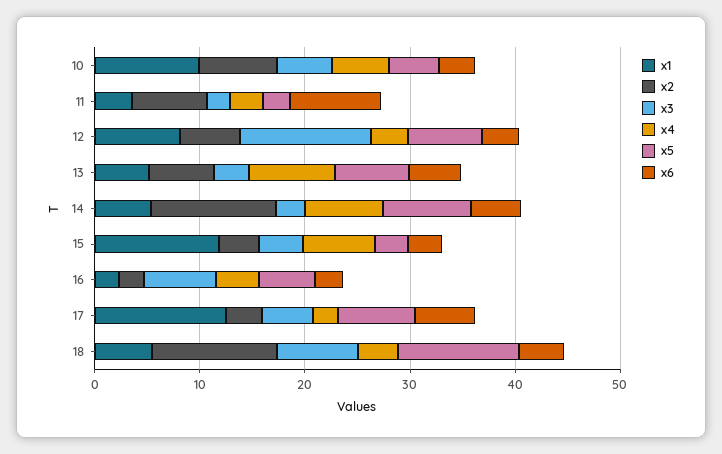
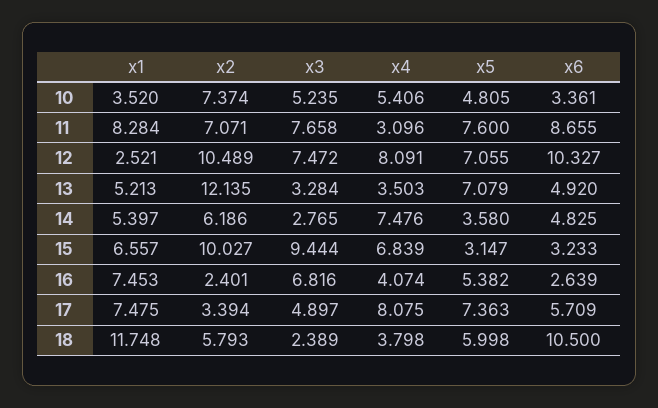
x1, 10: 10 -> 3.52
x1, 11: 4 -> 8.284
x3, 11: 2 -> 7.658
x5, 11: 2 -> 7.6
x1, 12: 8 -> 2.521
x2, 12: 6 -> 10.489
x3, 12: 12 -> 7.472
x4, 12: 4 -> 8.091
x6, 12: 4 -> 10.327
x2, 13: 6 -> 12.135
x4, 13: 8 -> 3.503
x2, 14: 12 -> 6.186
x5, 14: 8 -> 3.58
x1, 15: 12 -> 6.557
x2, 15: 4 -> 10.027
x3, 15: 4 -> 9.444
x1, 16: 2 -> 7.453
x1, 17: 12 -> 7.475
x4, 17: 2 -> 8.075
x1, 18: 6 -> 11.748
x2, 18: 12 -> 5.793
x3, 18: 8 -> 2.389
x5, 18: 12 -> 5.998
x6, 18: 4 -> 10.5

